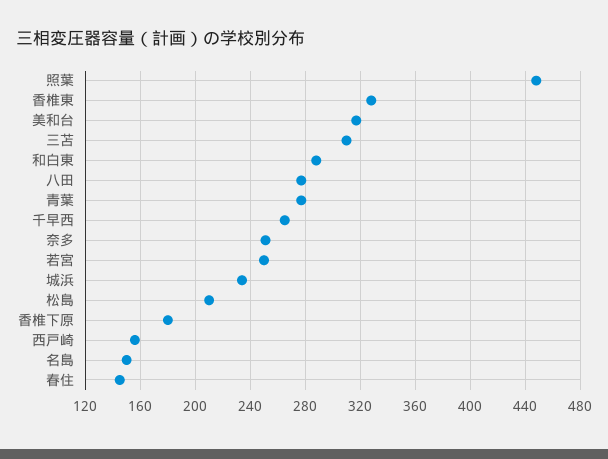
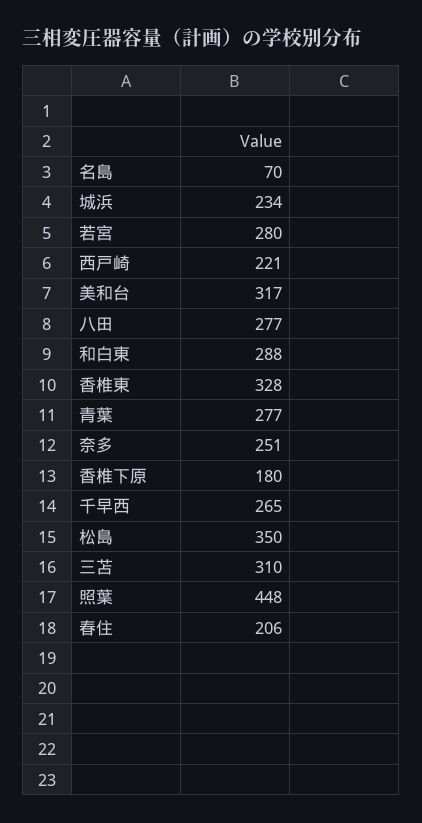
若宮: 250 -> 280
松島: 210 -> 350
西戸崎: 155 -> 221
名島: 150 -> 70
春住: 145 -> 206

